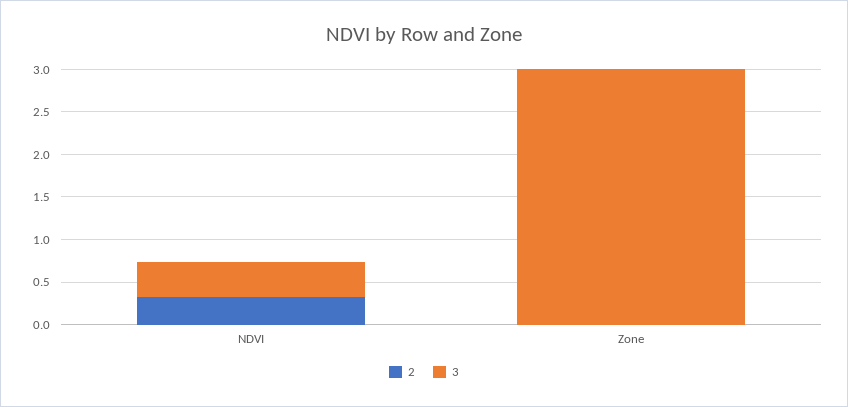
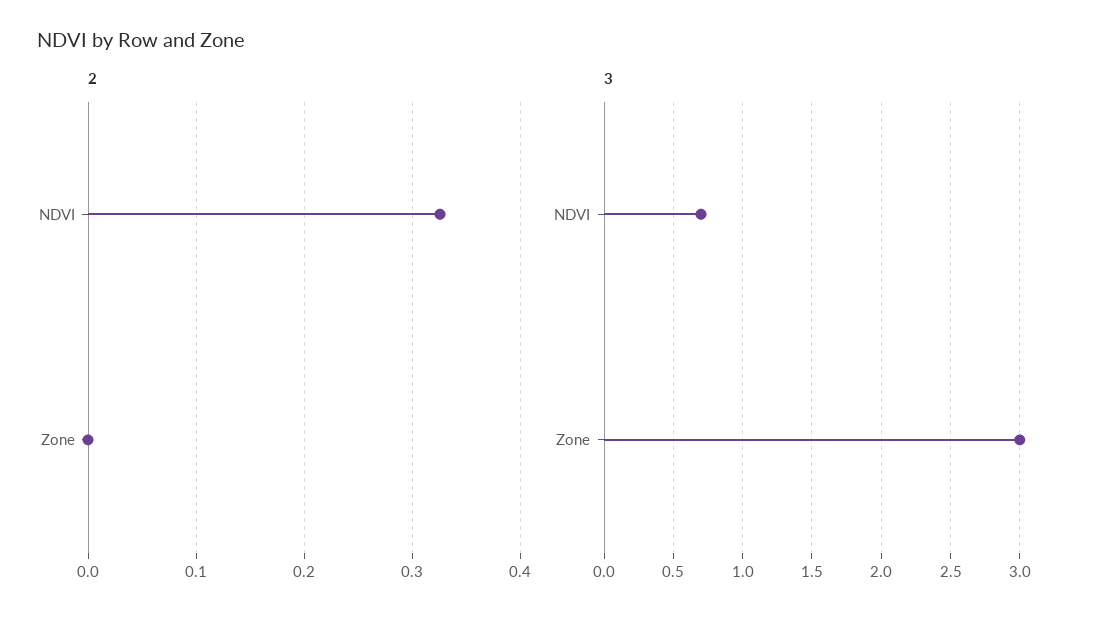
3, NDVI: 0.4 -> 0.7

